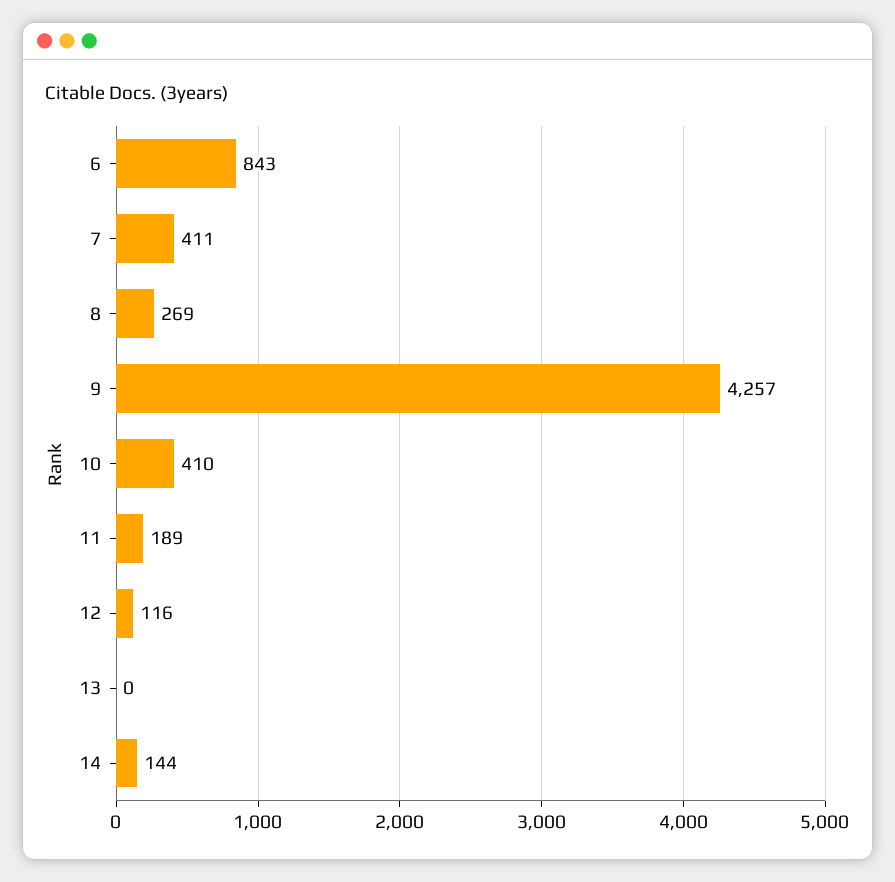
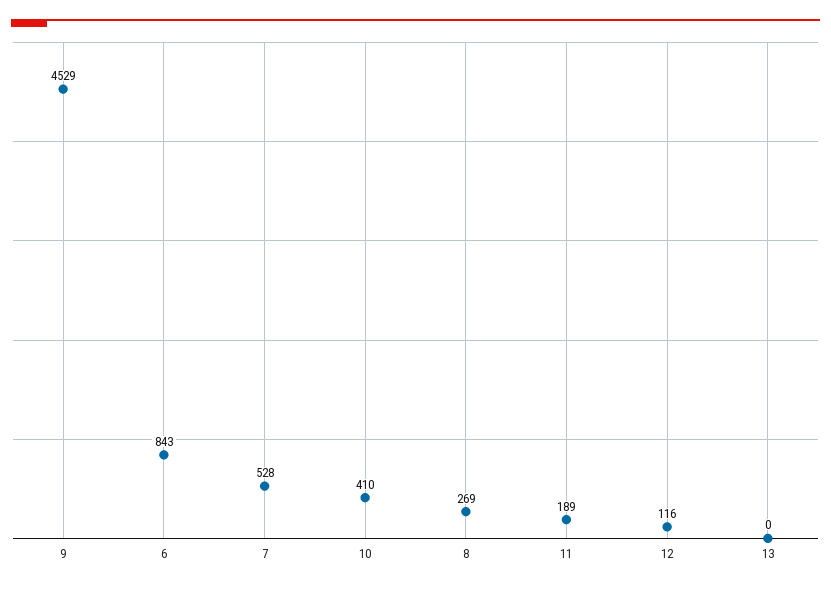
7: 411 -> 528
9: 4257 -> 4529
14: 144 -> none

